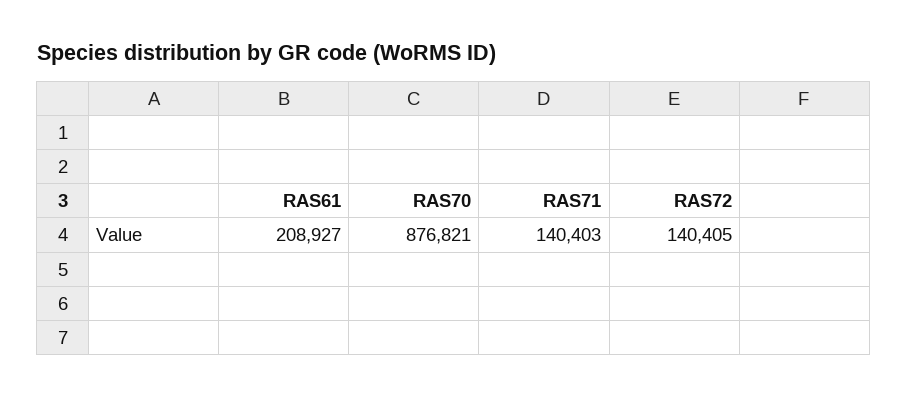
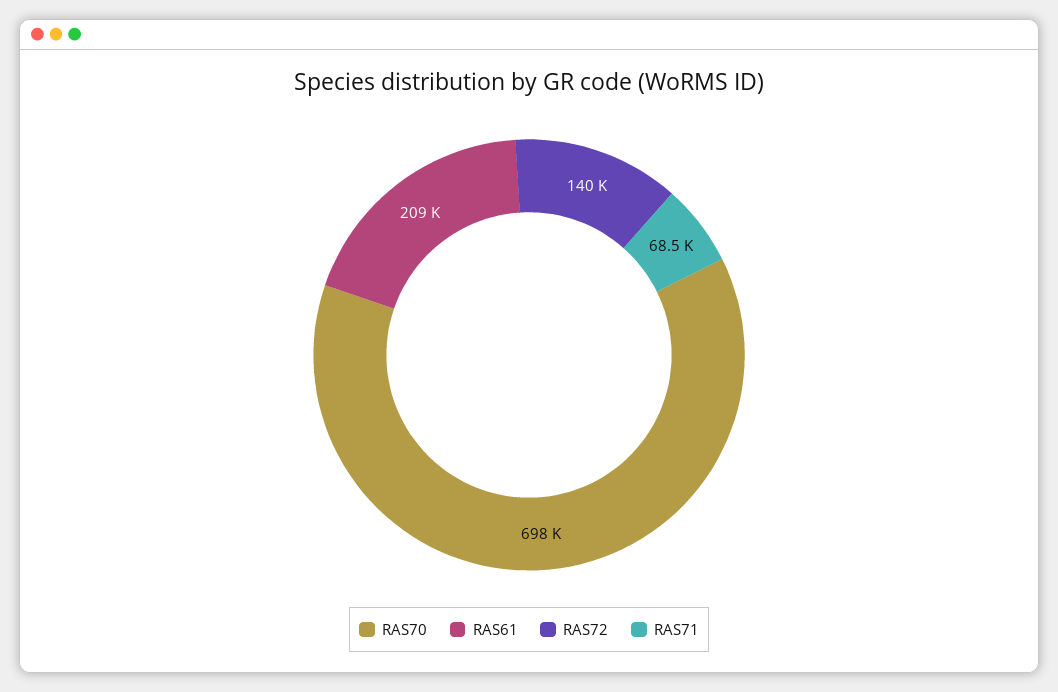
RAS70: 876821 -> 698000
RAS71: 140403 -> 68500

